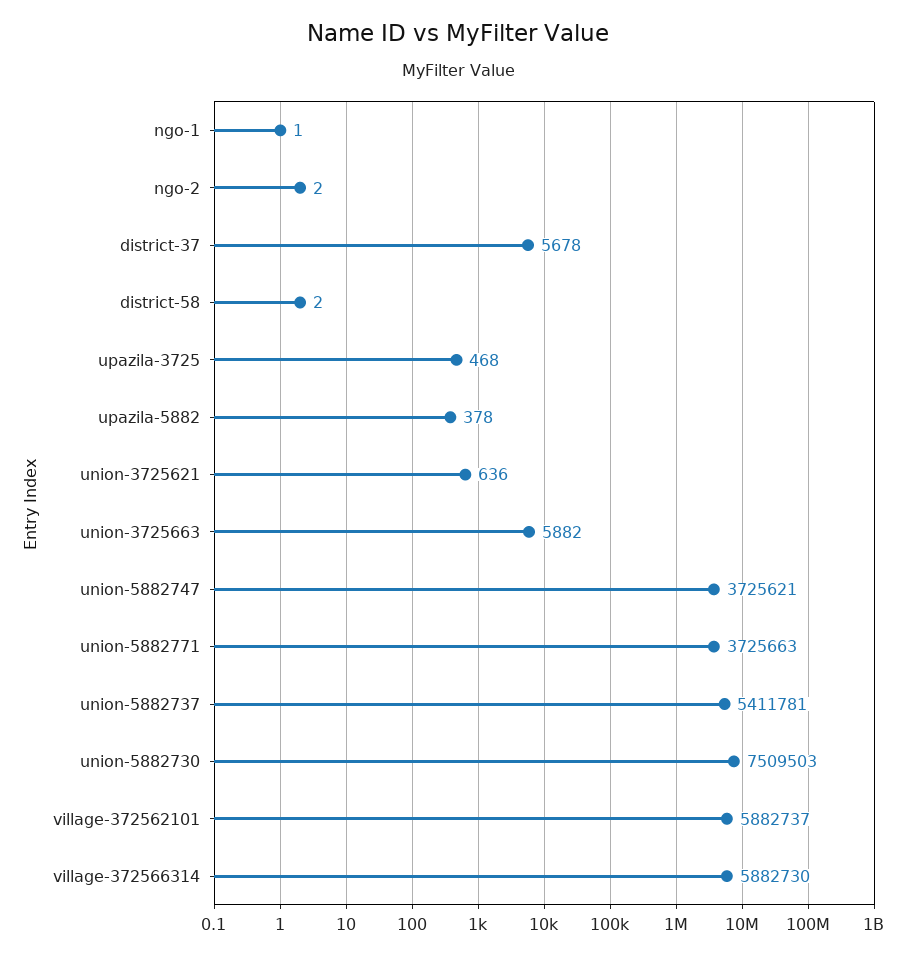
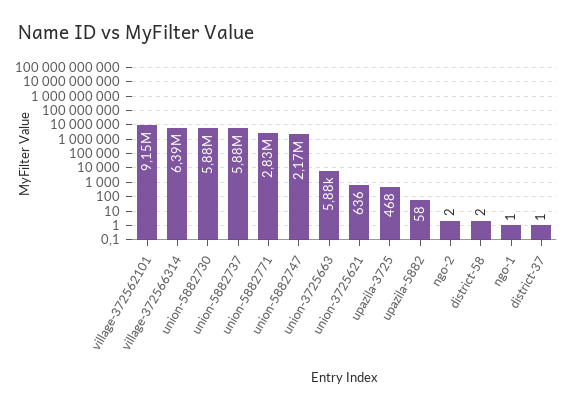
district-37: 5678 -> 1
upazila-5882: 378 -> 58
union-5882747: 3725621 -> 2170000
union-5882771: 3725663 -> 2830000
union-5882737: 5411781 -> 5880000
union-5882730: 7509503 -> 5880000
village-372562101: 5882737 -> 9150000
village-372566314: 5882730 -> 6390000

